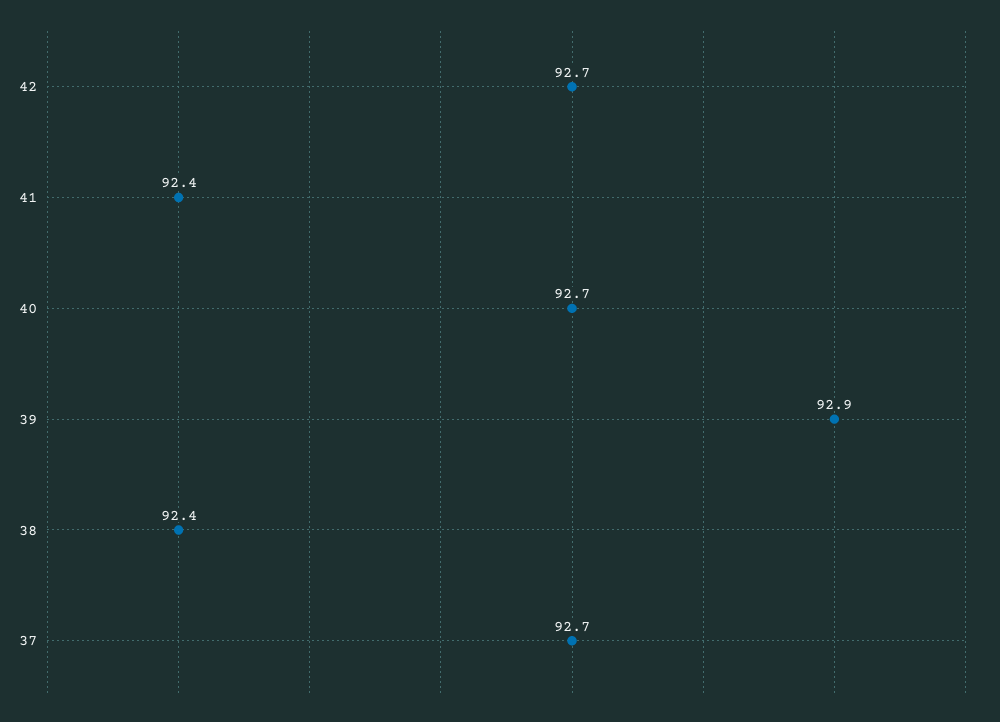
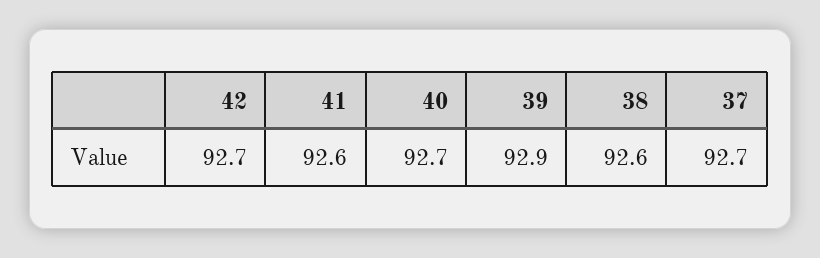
41: 92.4 -> 92.6
38: 92.4 -> 92.6

